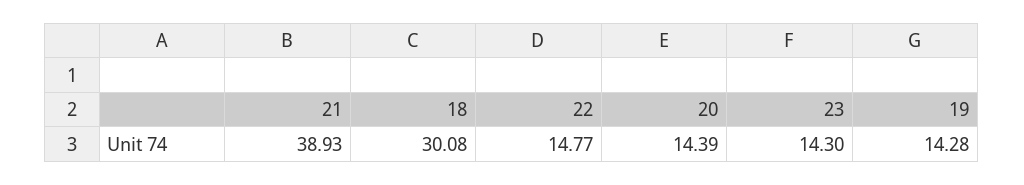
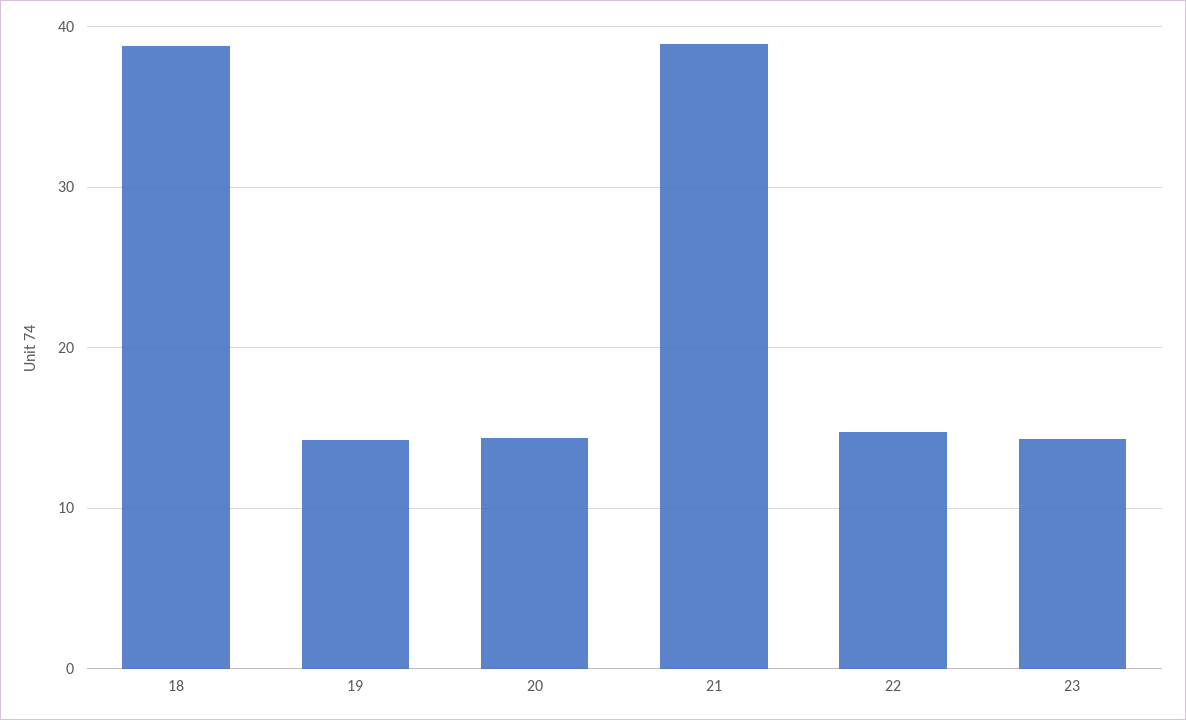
18: 30.08 -> 39

